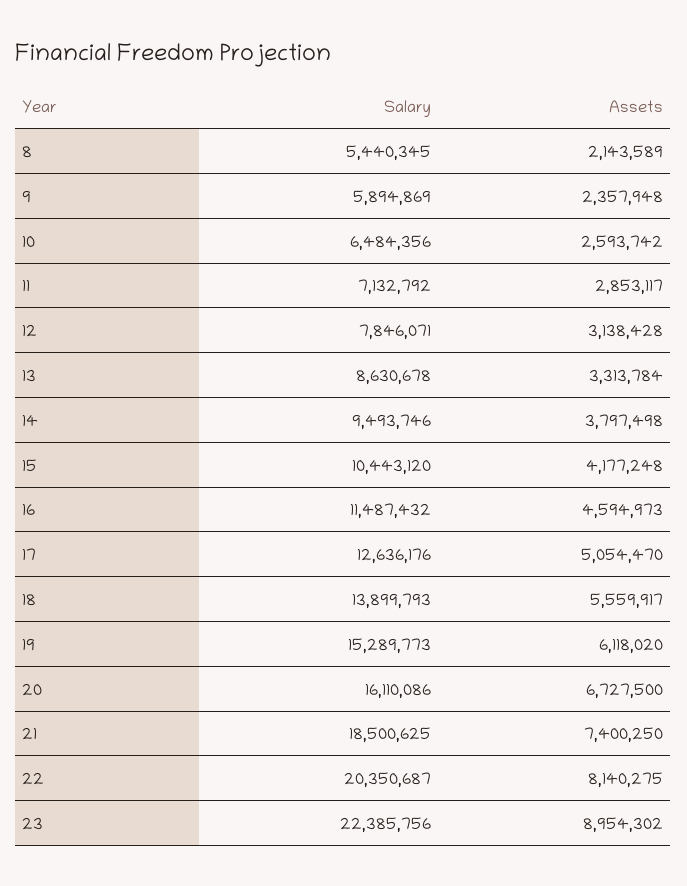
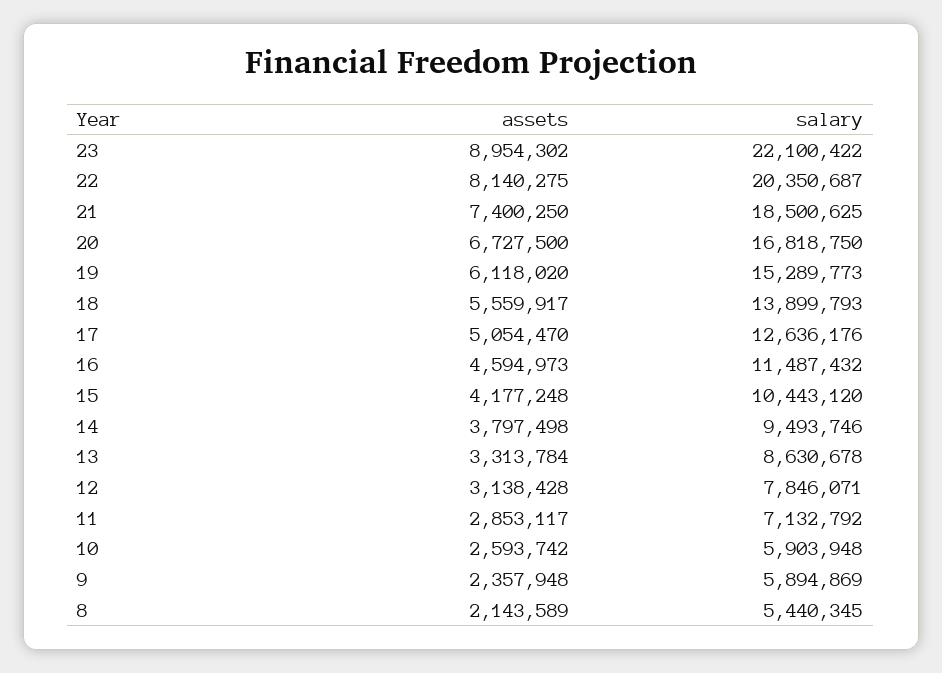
Salary, 10: 6484356 -> 5903948
Salary, 20: 16110086 -> 16818750
Salary, 23: 22385756 -> 22100422

